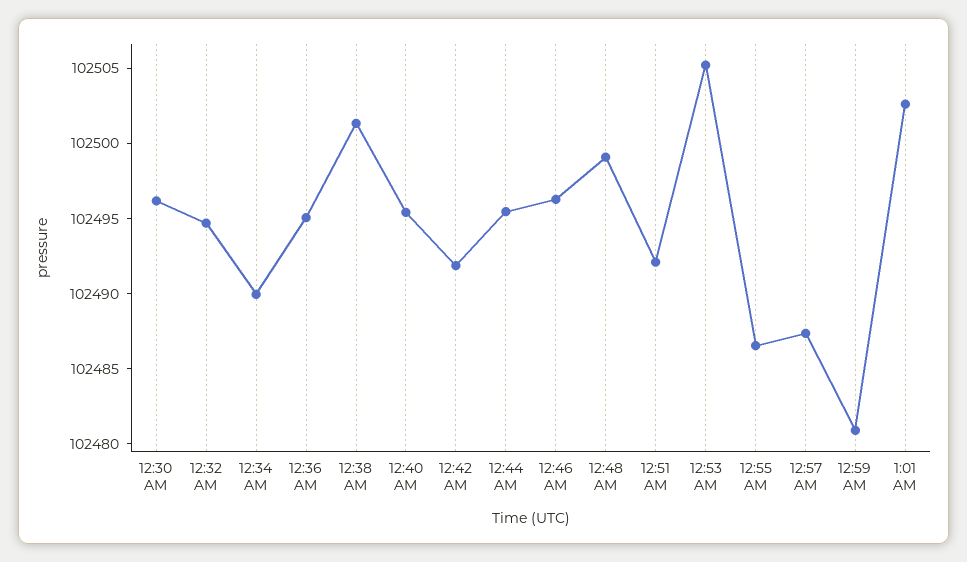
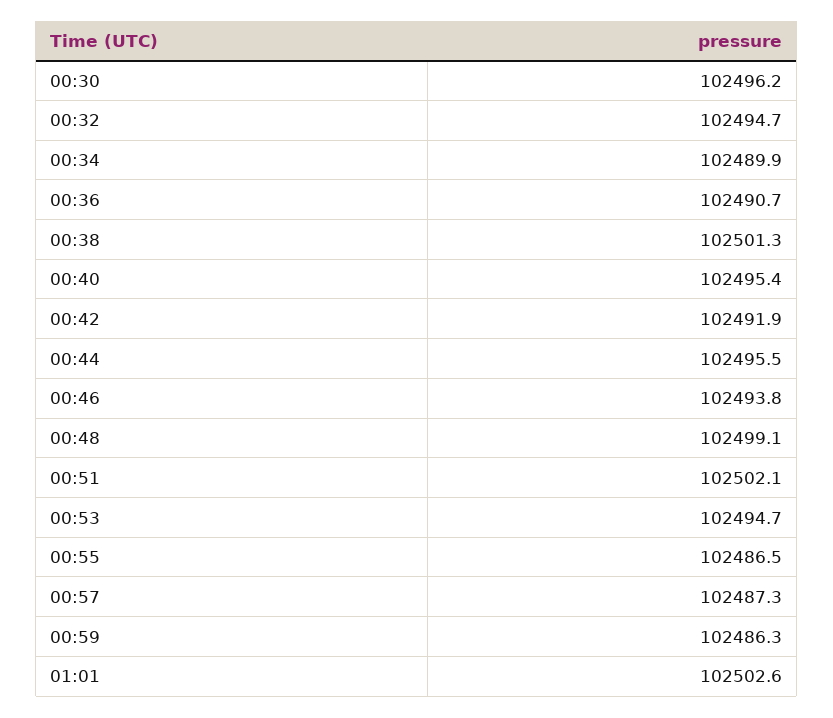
12:36 AM: 102495 -> 102490.7
12:46 AM: 102496 -> 102493.8
12:51 AM: 102492 -> 102502.1
12:53 AM: 102505 -> 102494.7
12:59 AM: 102481 -> 102486.3

